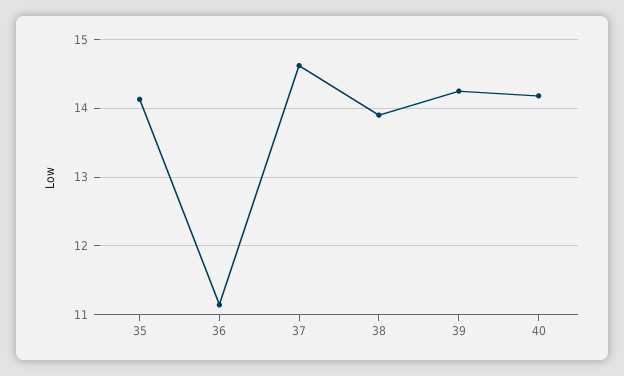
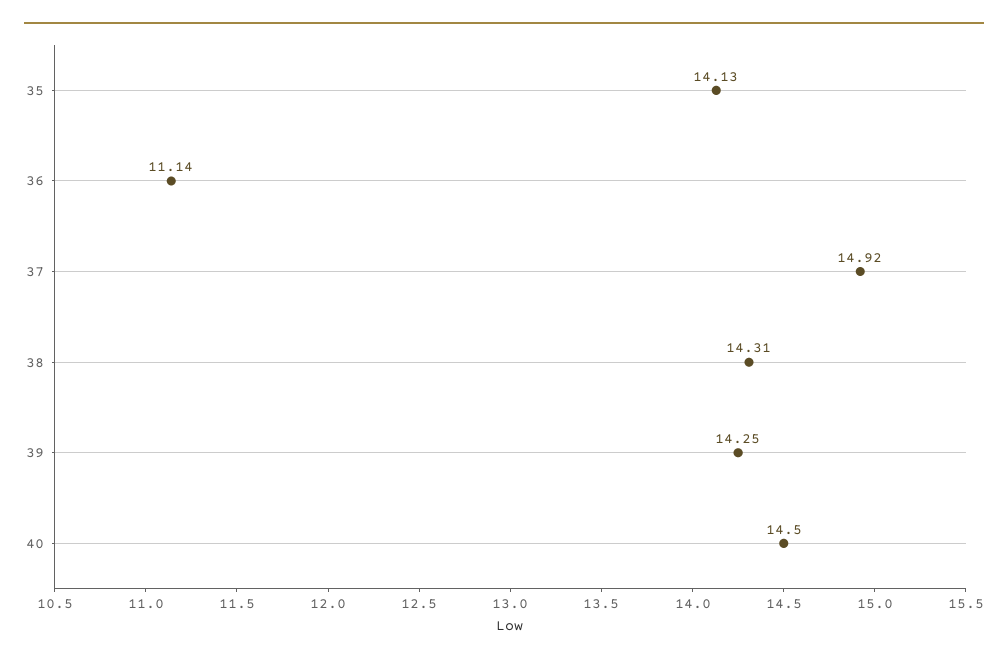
37: 14.6 -> 14.92
38: 13.9 -> 14.31
40: 14.2 -> 14.5

